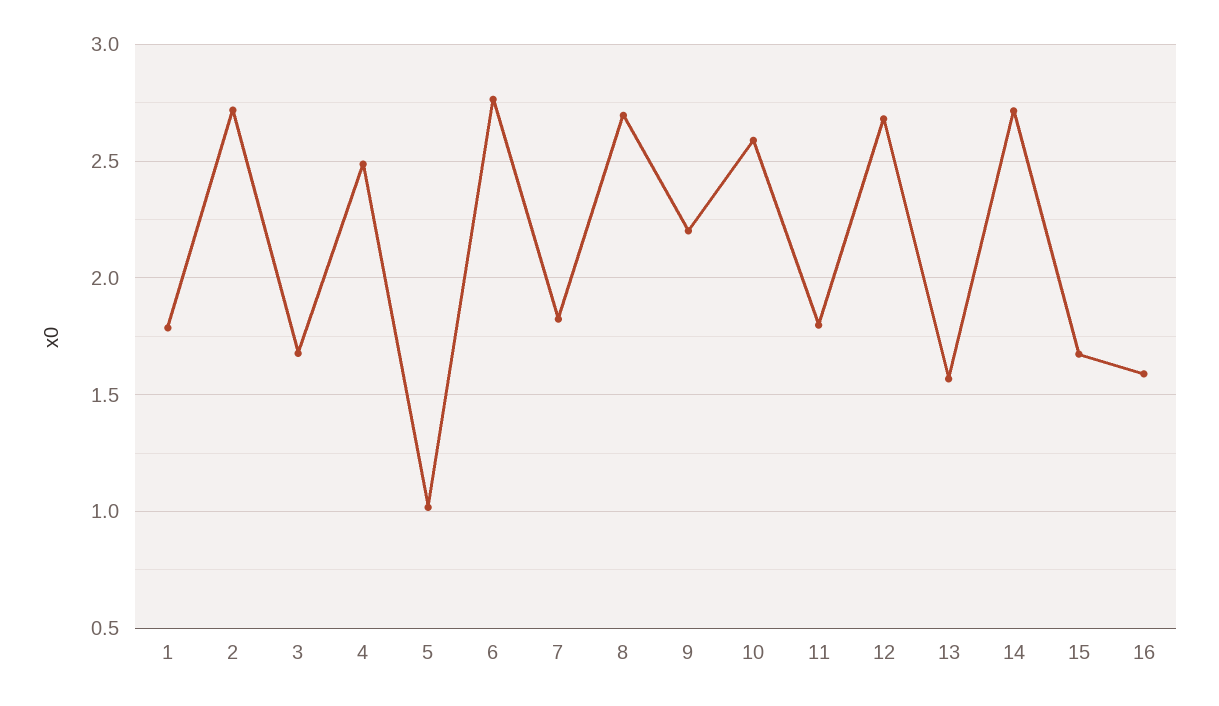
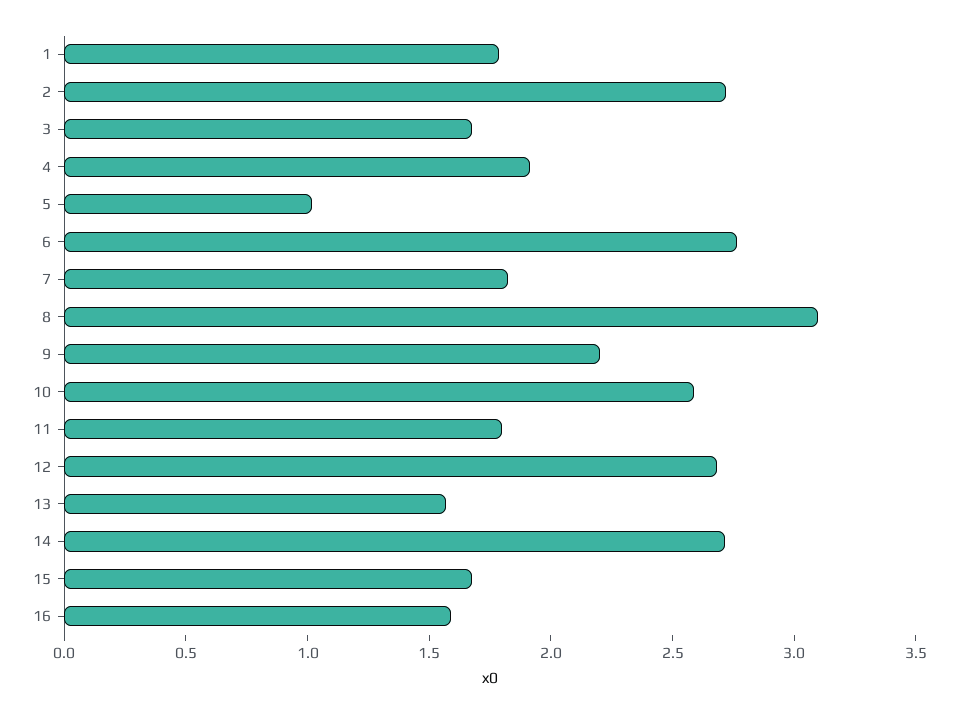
4: 2.5 -> 1.9
8: 2.7 -> 3.1

